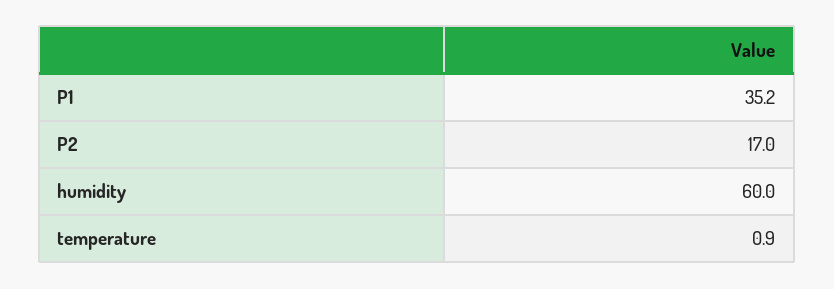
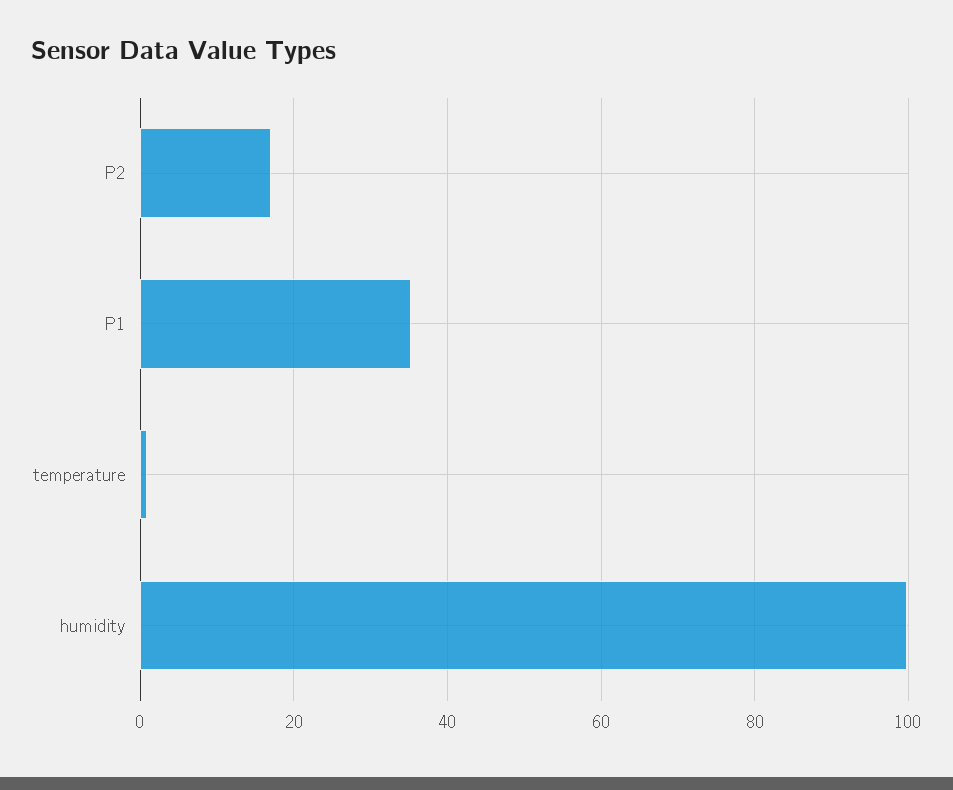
humidity: 60 -> 100

